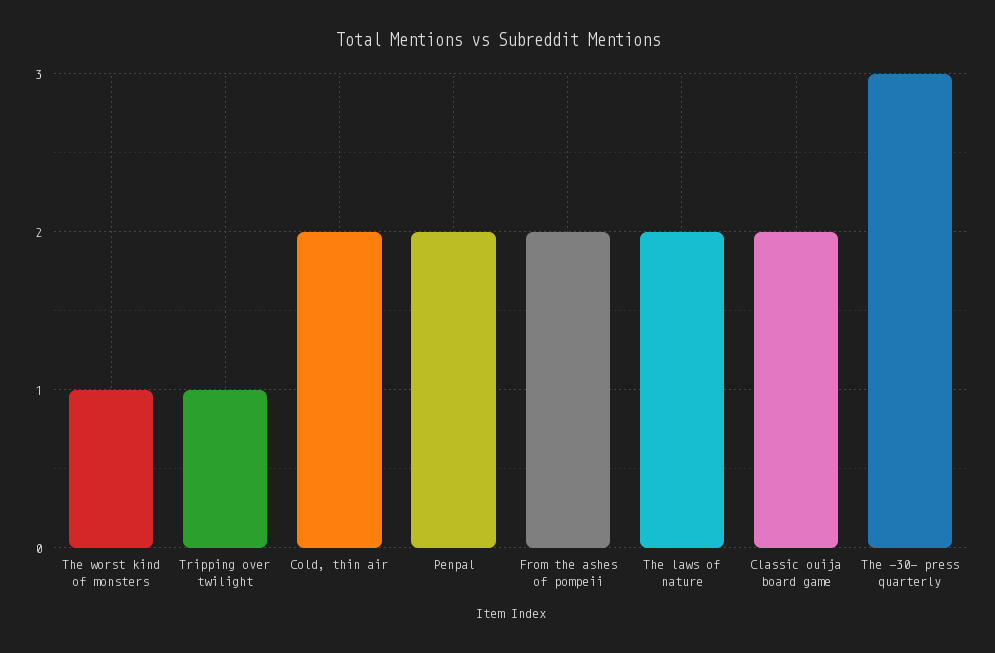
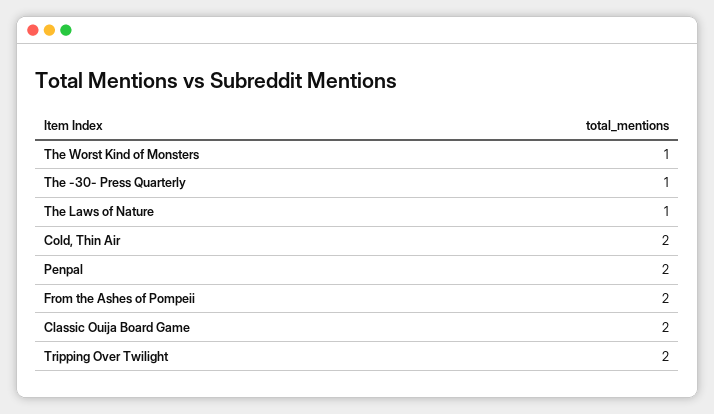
Tripping over twilight: 1 -> 2
The laws of nature: 2 -> 1
The -30- press quarterly: 3 -> 1

